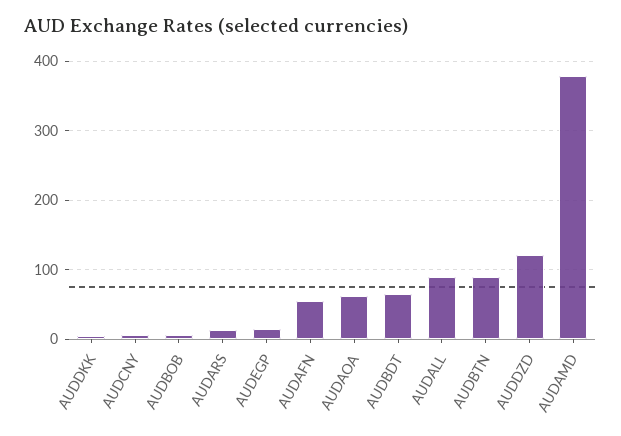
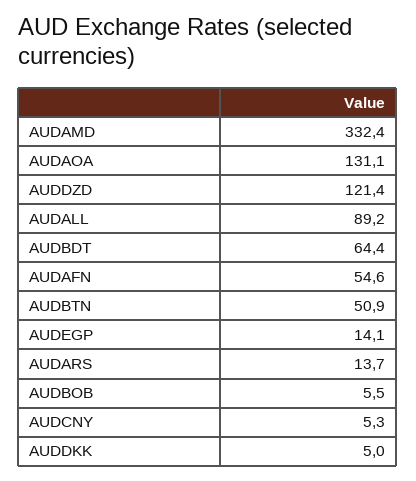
AUDAOA: 60 -> 131.1
AUDBTN: 90 -> 50.9
AUDAMD: 380 -> 332.4

